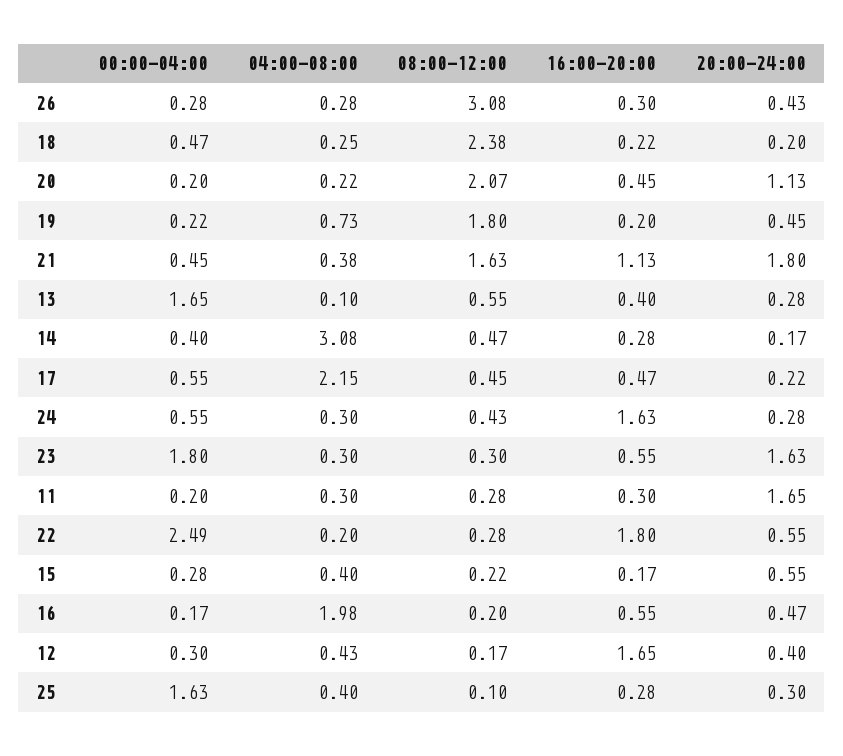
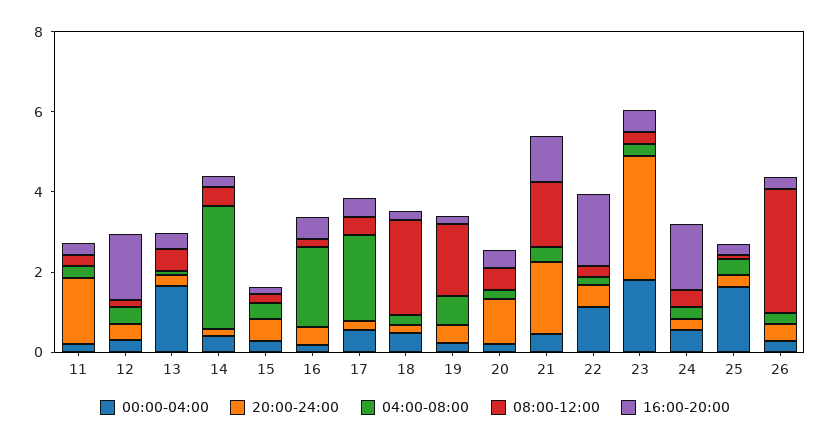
08:00-12:00, 20: 2.07 -> 0.5
20:00-24:00, 23: 1.63 -> 3
00:00-04:00, 22: 2.49 -> 1

